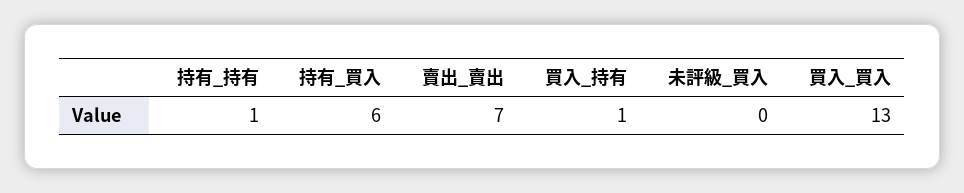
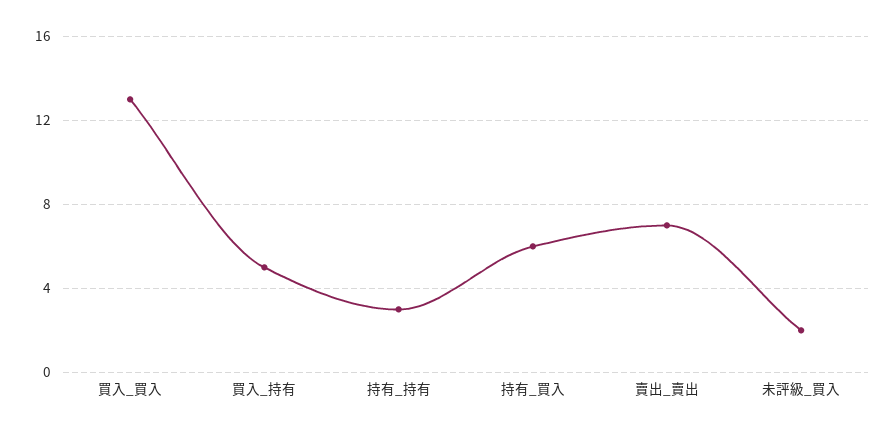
持有_持有: 1 -> 3
買入_持有: 1 -> 5
未評級_買入: 0 -> 2

